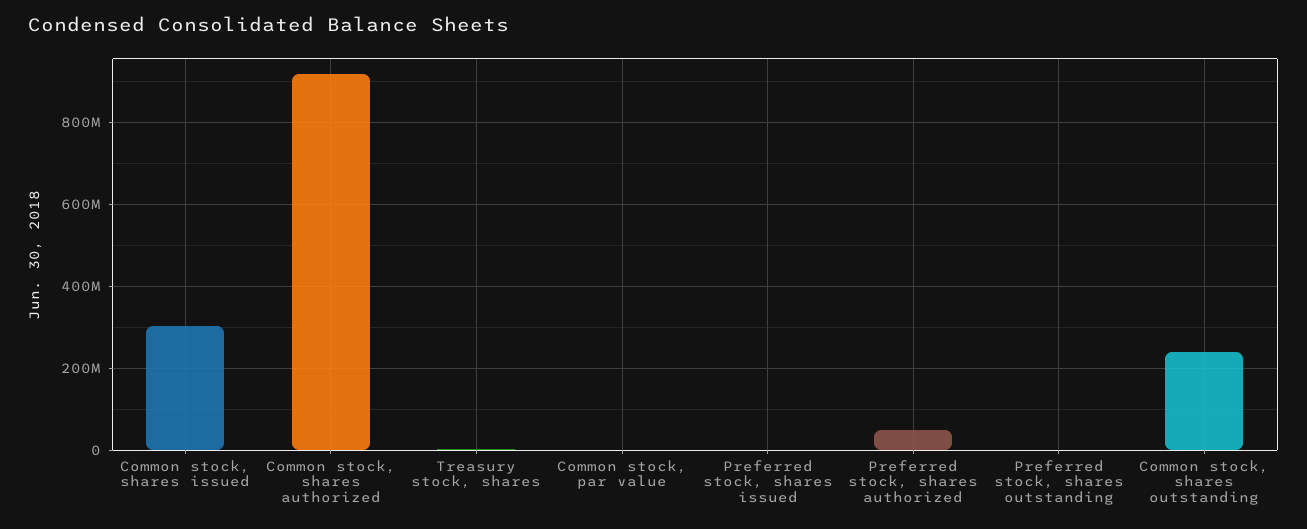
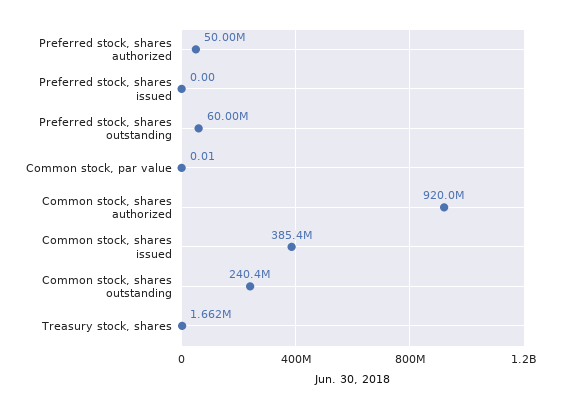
Common stock, shares issued: 300000000 -> 385400000
Preferred stock, shares outstanding: 0 -> 60000000

